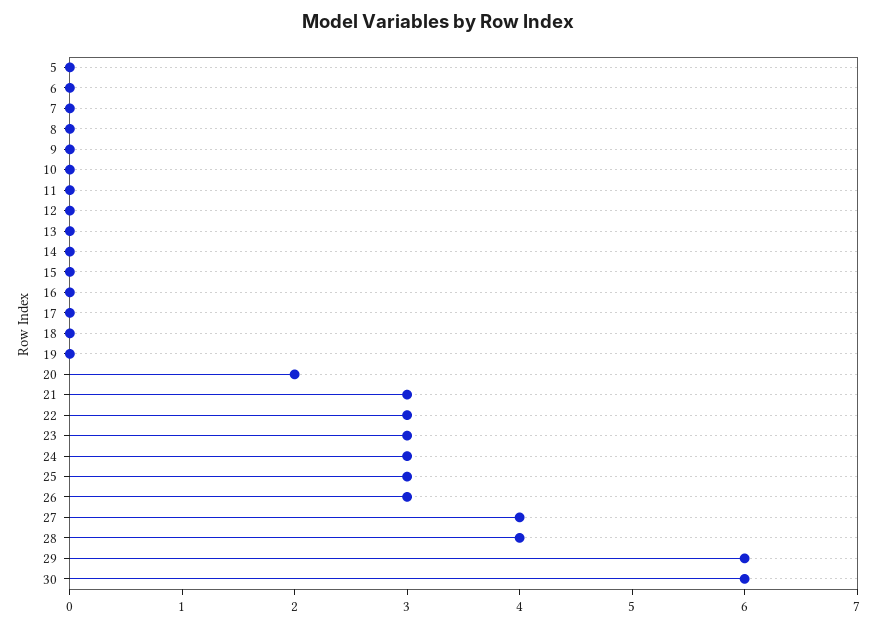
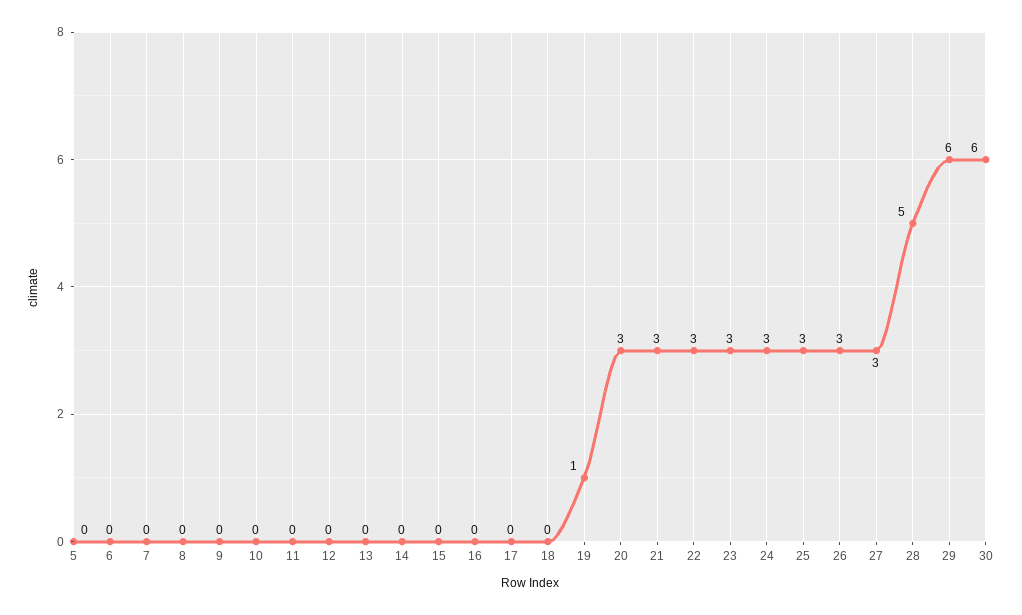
19: 0 -> 1
20: 2 -> 3
27: 4 -> 3
28: 4 -> 5

